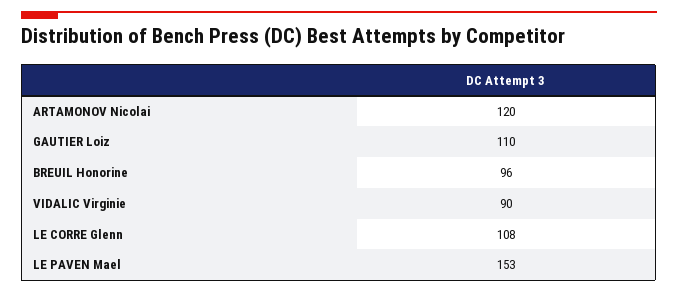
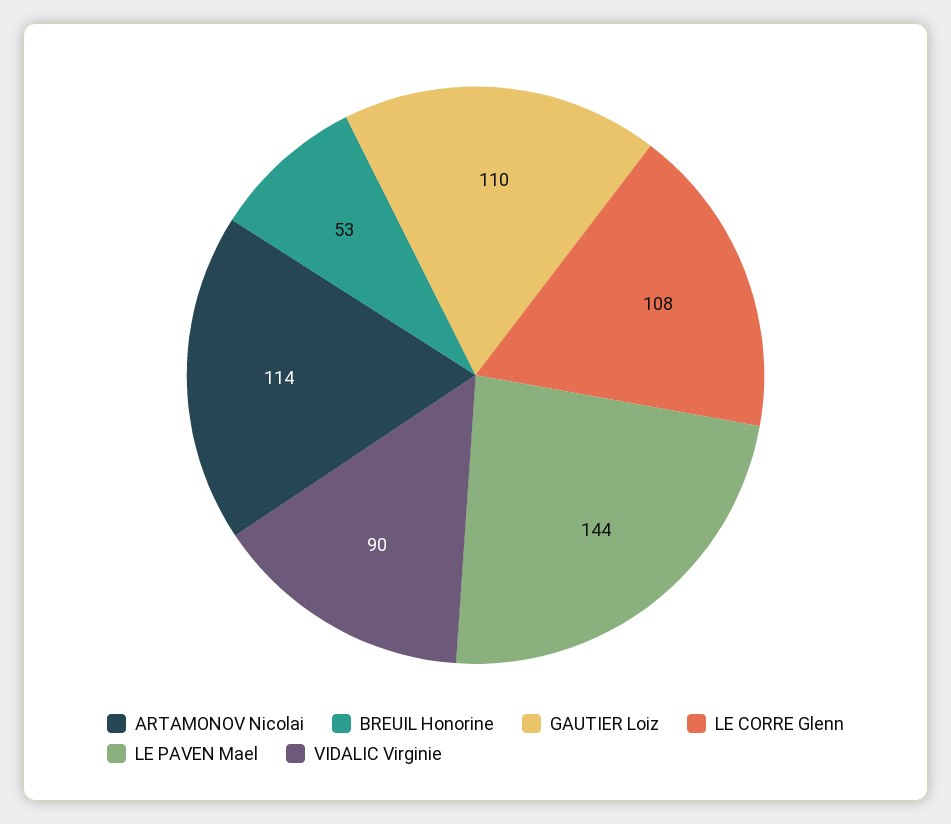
ARTAMONOV Nicolai: 120 -> 114
BREUIL Honorine: 96 -> 53
LE PAVEN Mael: 153 -> 144

